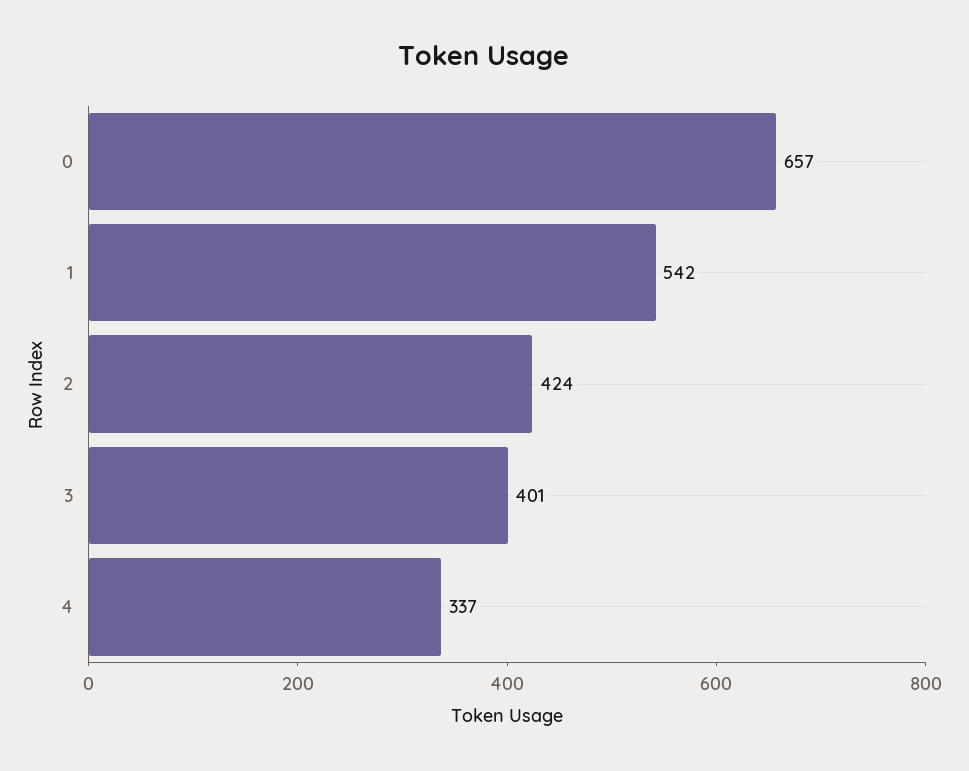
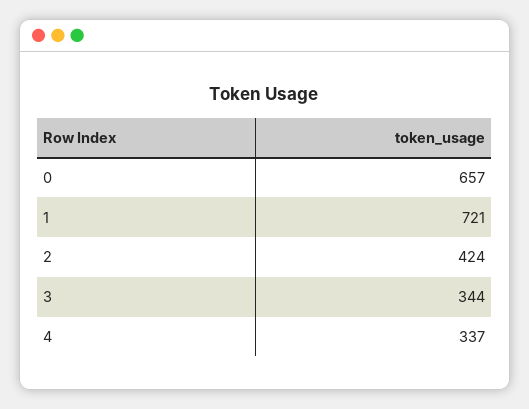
1: 542 -> 721
3: 401 -> 344

